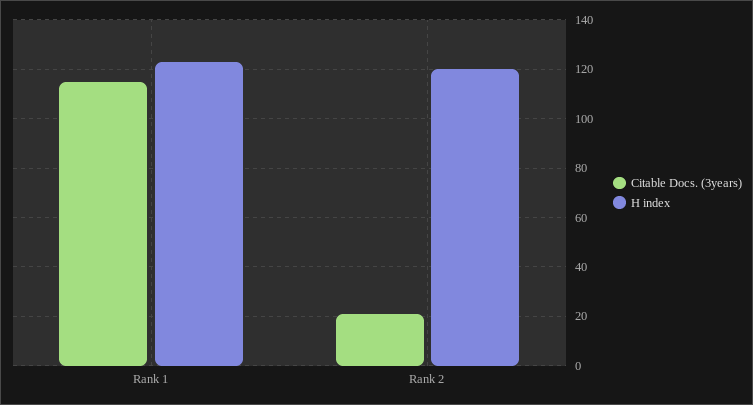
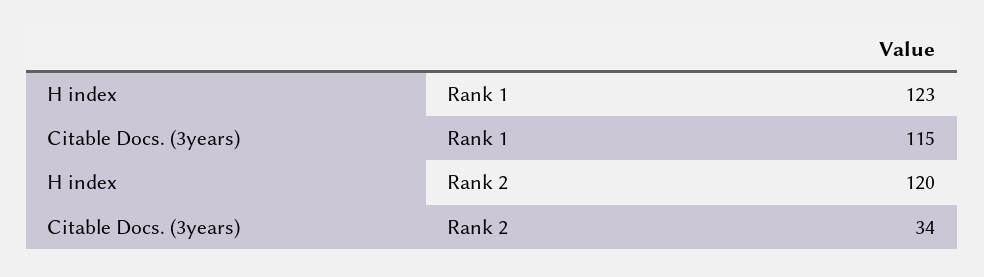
Citable Docs. (3years), Rank 2: 20 -> 34

